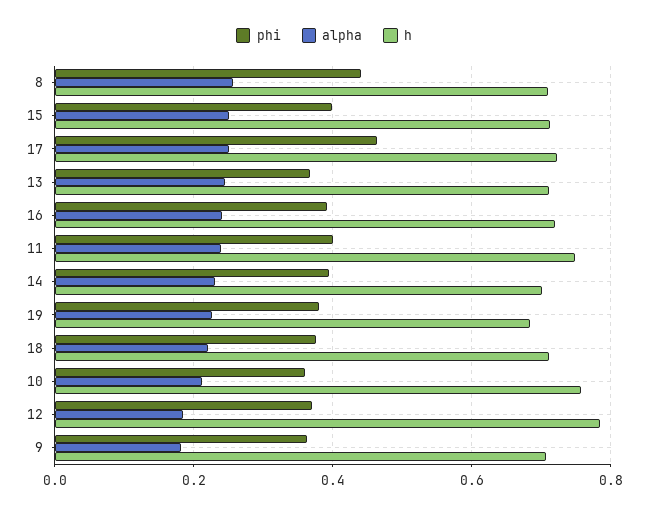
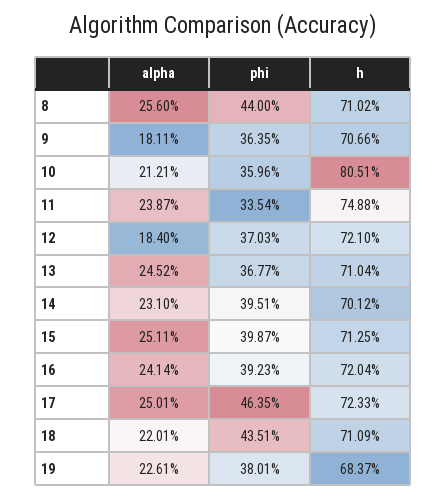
phi, 11: 0.4 -> 0.3354
phi, 18: 0.38 -> 0.4351
h, 10: 0.76 -> 0.8051
h, 12: 0.78 -> 0.721

